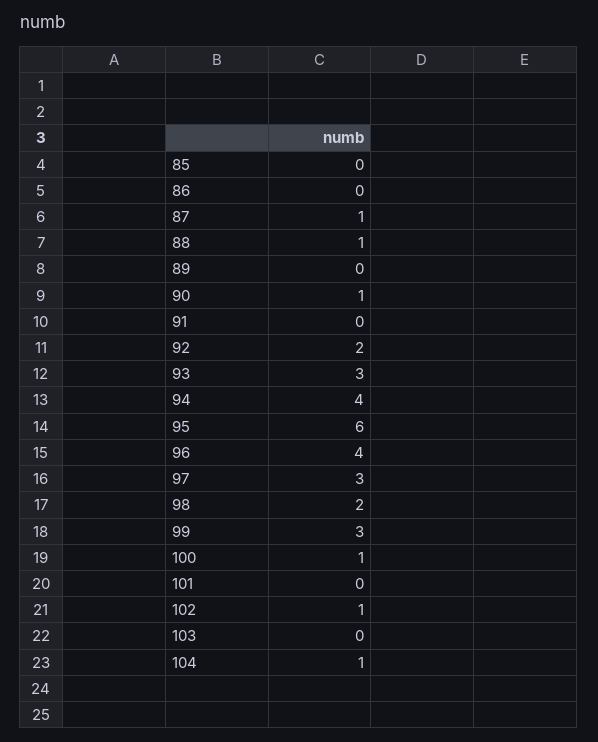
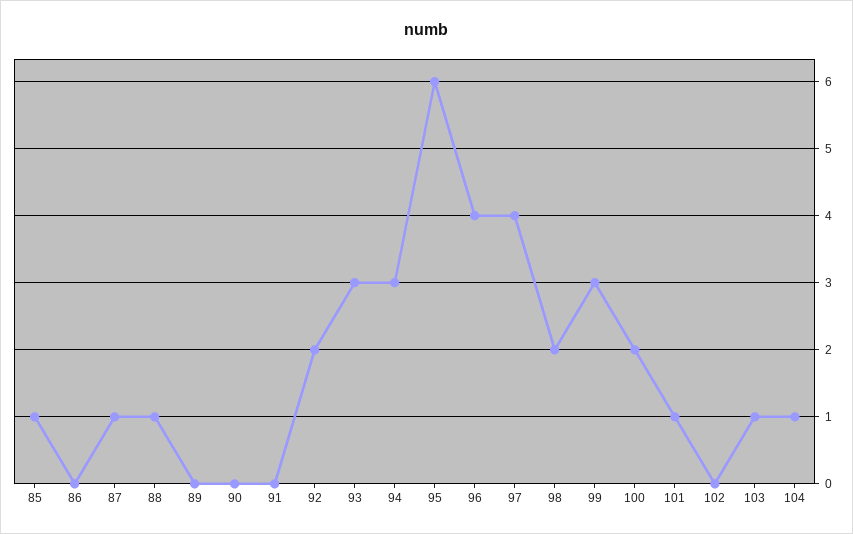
85: 0 -> 1
90: 1 -> 0
94: 4 -> 3
97: 3 -> 4
100: 1 -> 2
101: 0 -> 1
102: 1 -> 0
103: 0 -> 1

